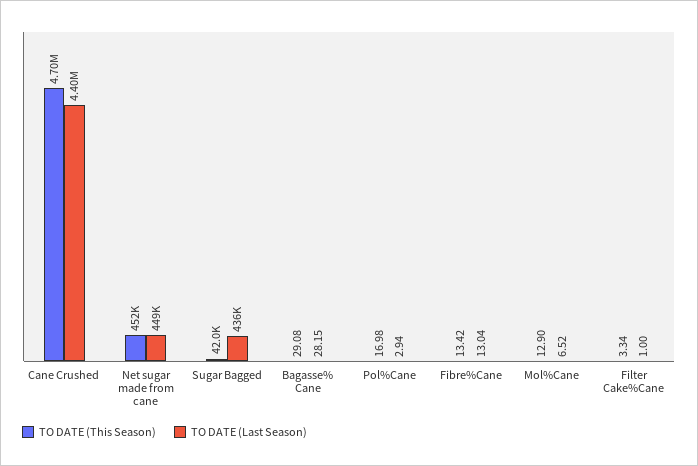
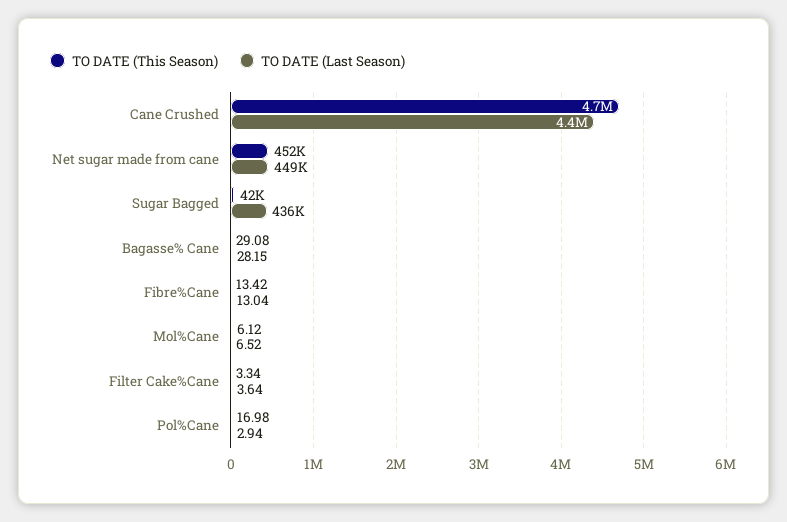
TO DATE (This Season), Mol%Cane: 12.9 -> 6.12
TO DATE (Last Season), Filter Cake%Cane: 1 -> 3.64

